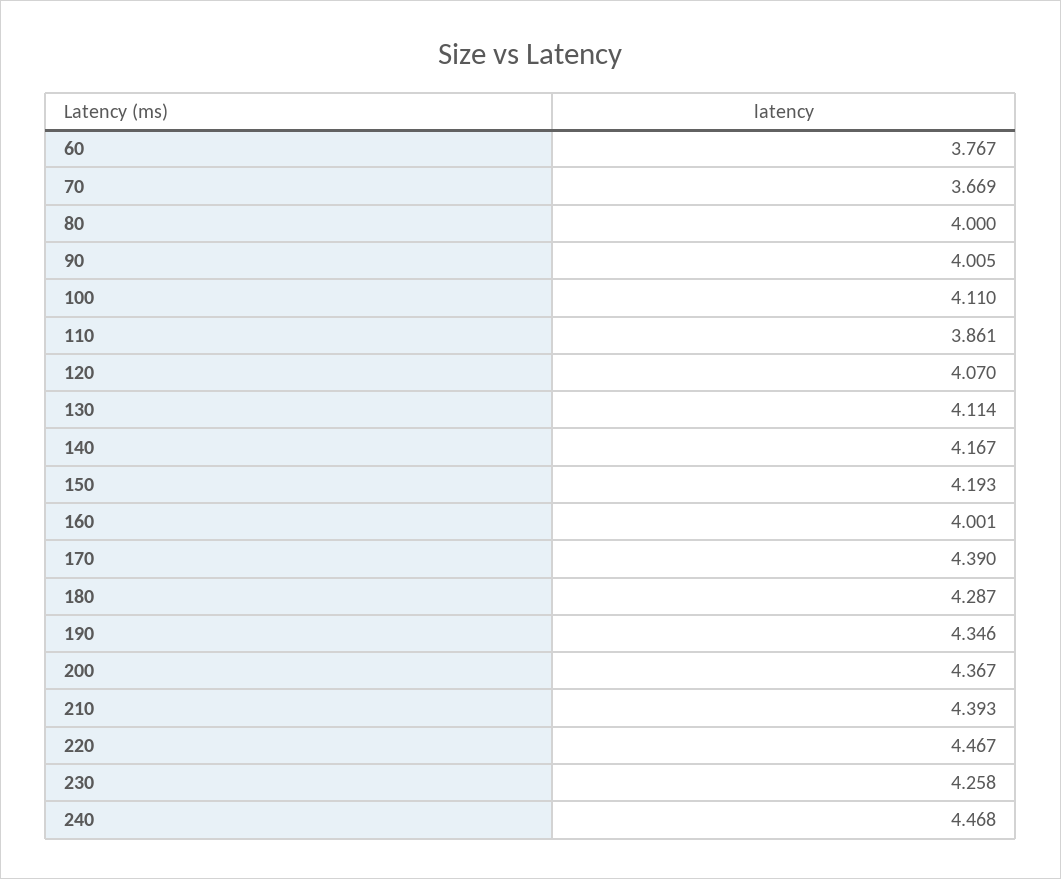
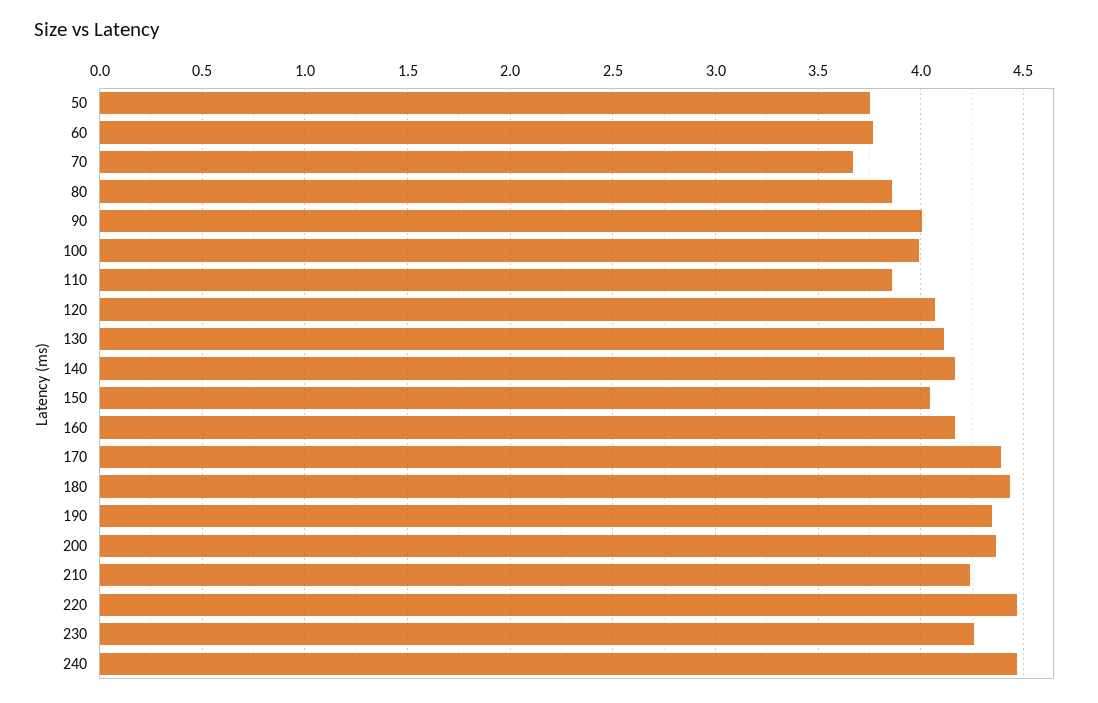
80: 4 -> 3.85
100: 4.11 -> 4
150: 4.193 -> 4.05
160: 4.001 -> 4.15
180: 4.287 -> 4.45
210: 4.393 -> 4.25
50: none -> 3.75

